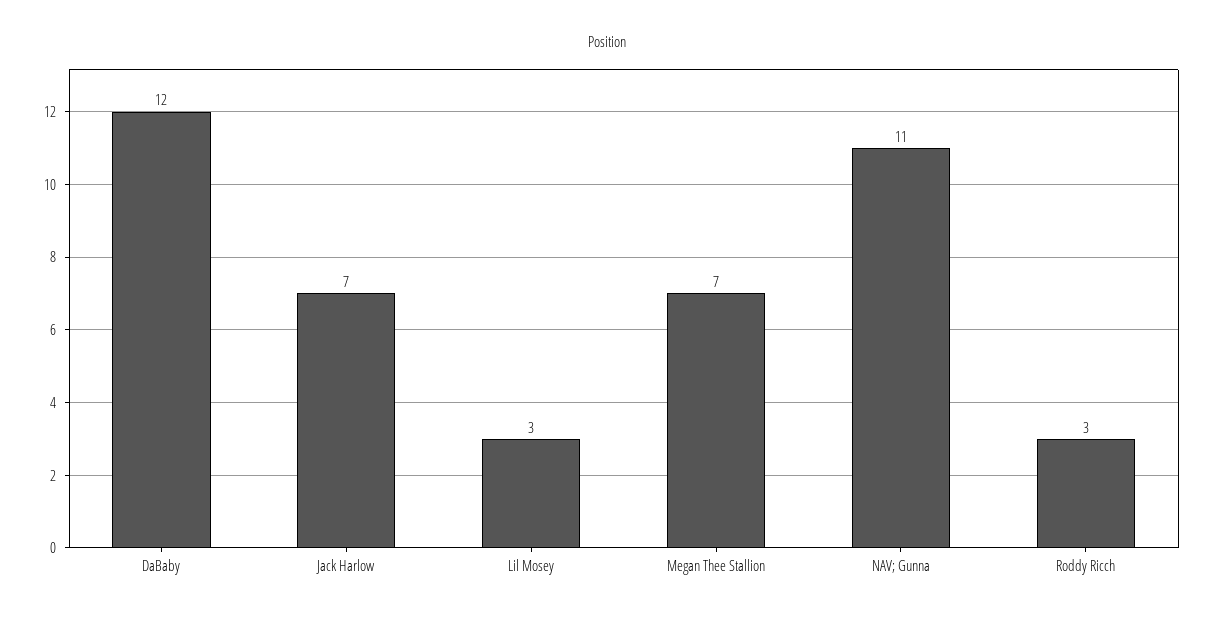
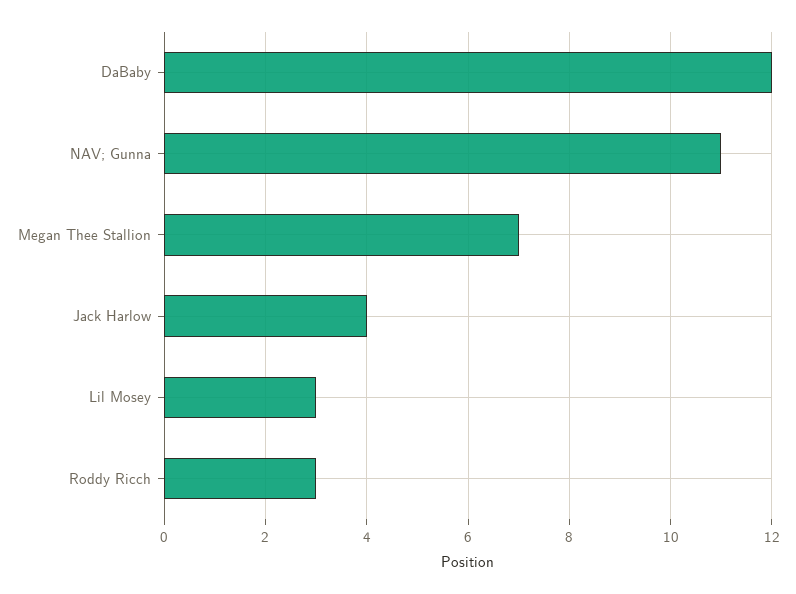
Jack Harlow: 7 -> 4

